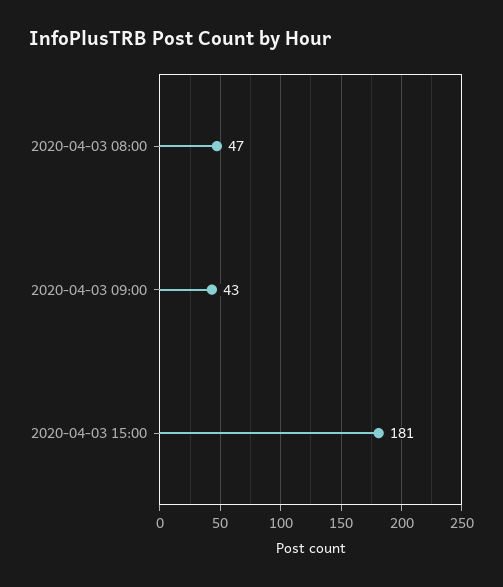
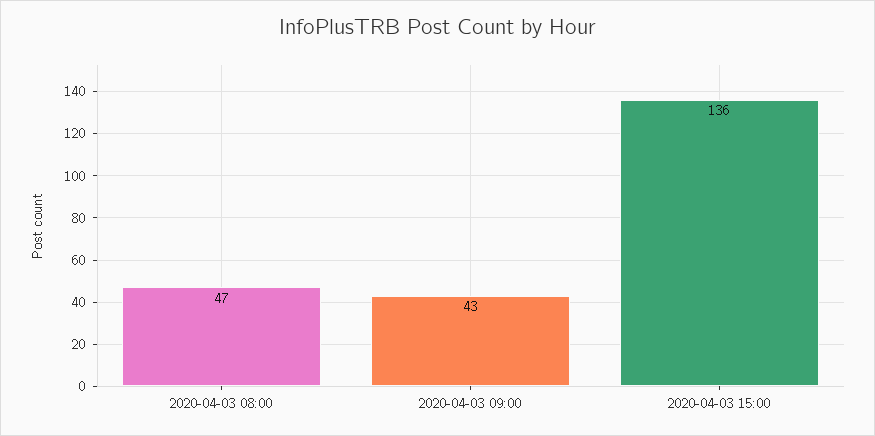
2020-04-03 15:00: 181 -> 136

